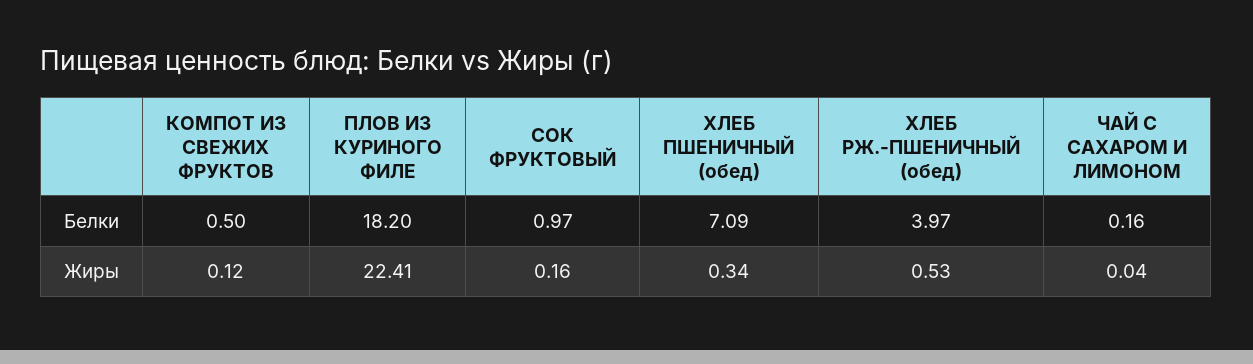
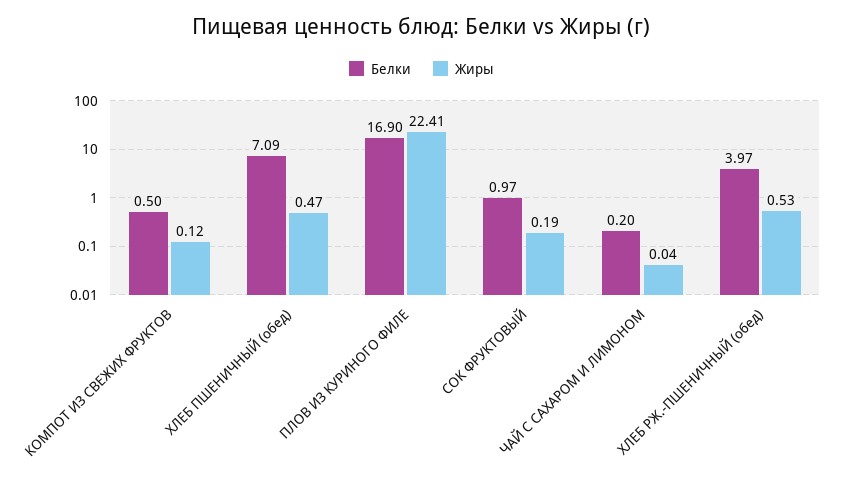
Белки, ПЛОВ ИЗ КУРИНОГО ФИЛЕ: 18.2 -> 16.9
Белки, ЧАЙ С САХАРОМ И ЛИМОНОМ: 0.16 -> 0.2
Жиры, СОК ФРУКТОВЫЙ: 0.16 -> 0.19
Жиры, ХЛЕБ ПШЕНИЧНЫЙ (обед): 0.34 -> 0.47

